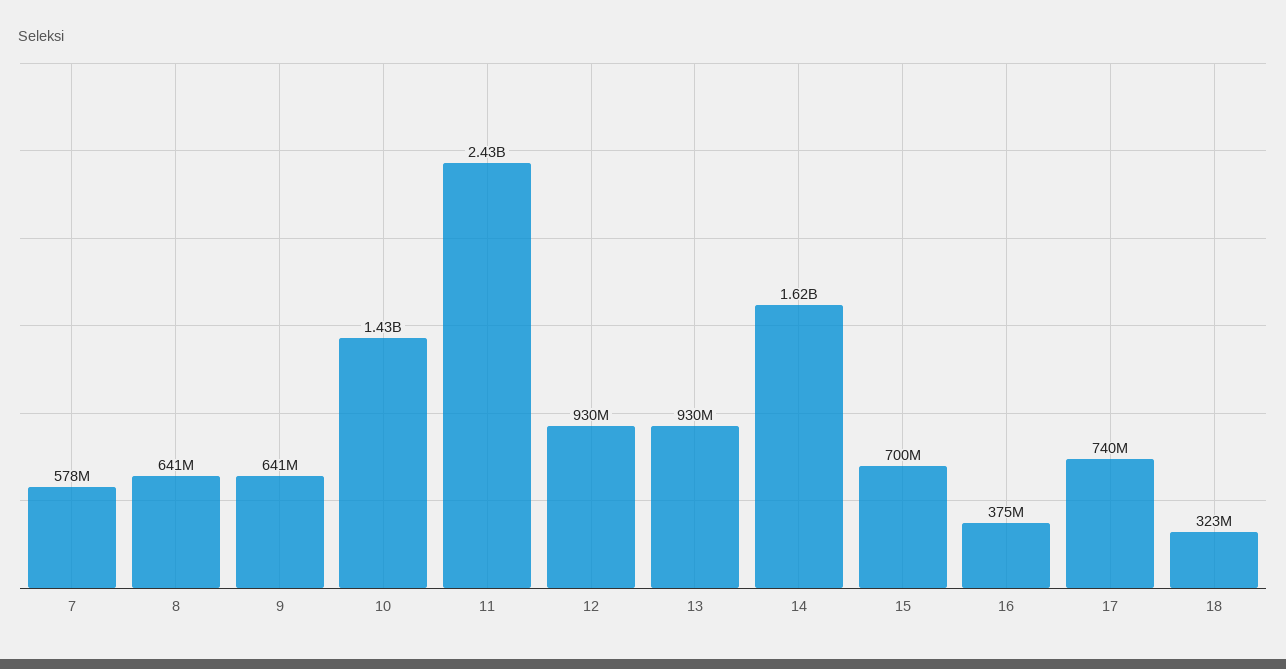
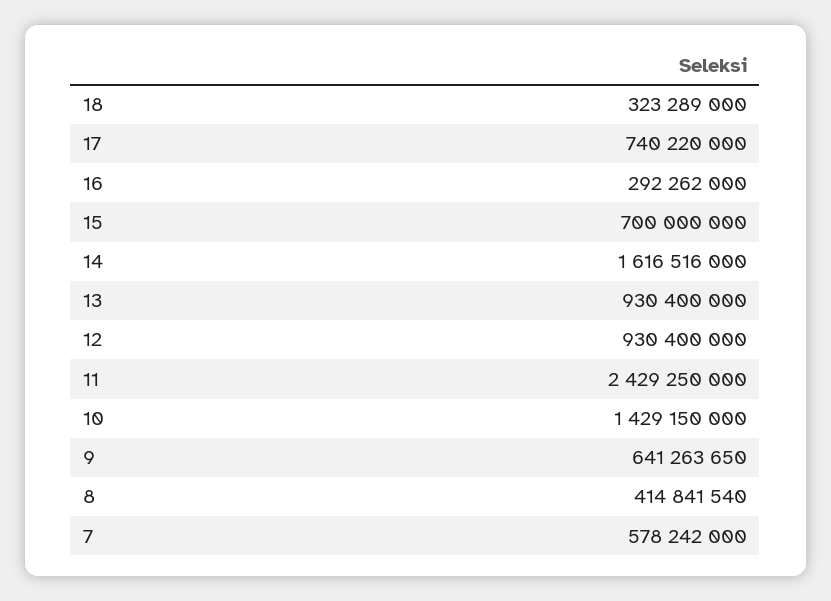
8: 641000000 -> 414841540
16: 375000000 -> 292262000

